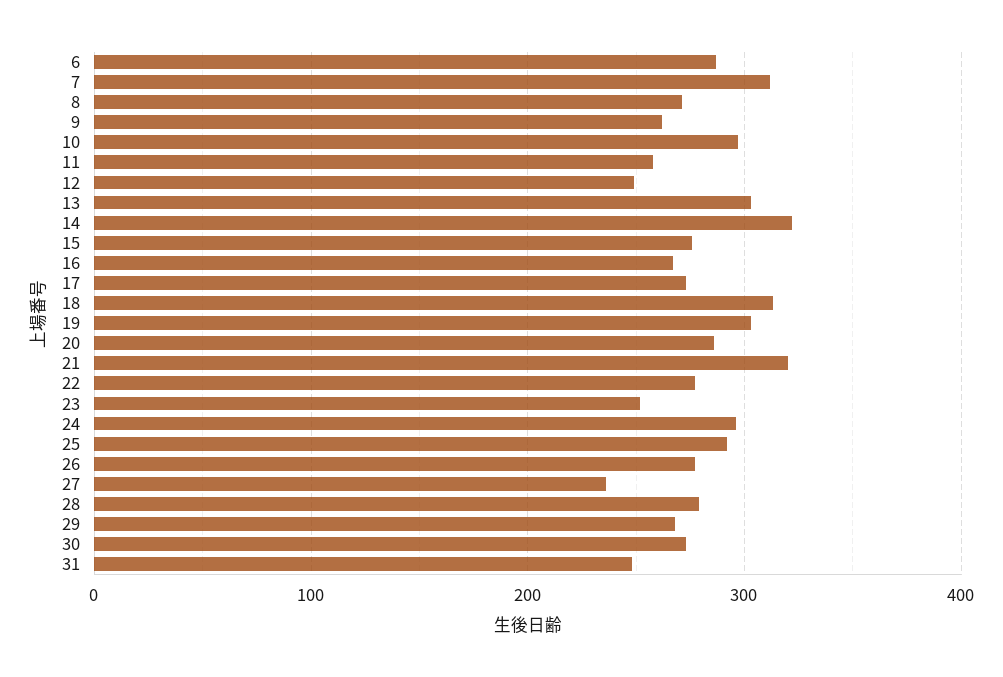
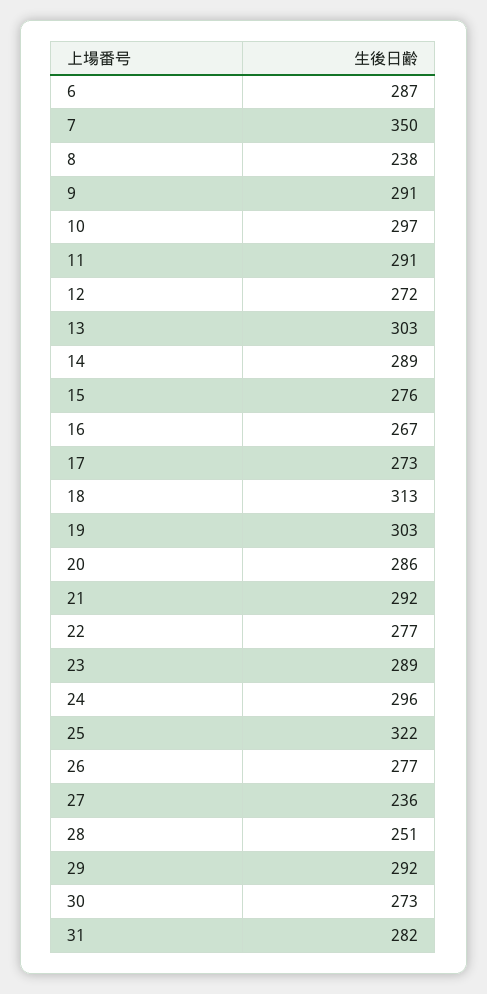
7: 310 -> 350
8: 270 -> 238
9: 260 -> 291
11: 260 -> 291
12: 250 -> 272
14: 320 -> 289
21: 320 -> 292
23: 250 -> 289
25: 290 -> 322
28: 280 -> 251
29: 270 -> 292
31: 250 -> 282

